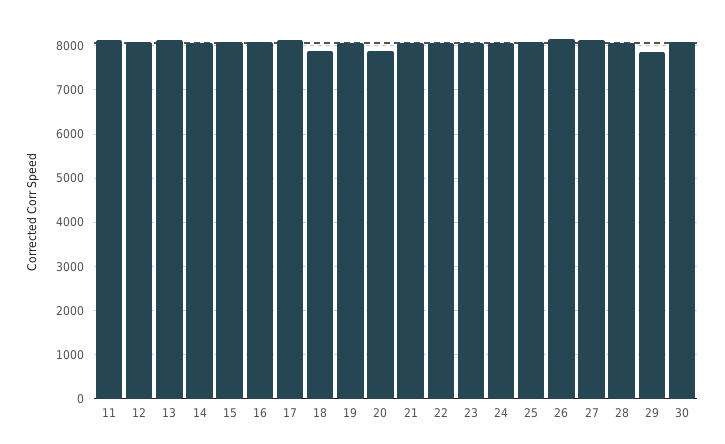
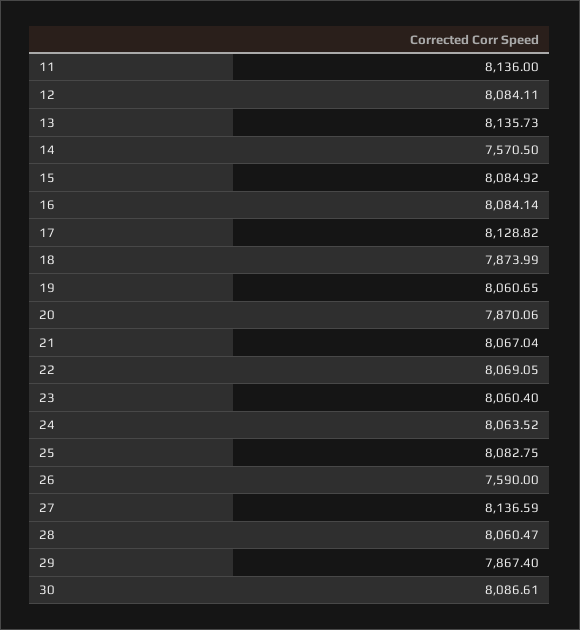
14: 8000 -> 7570.5
26: 8200 -> 7590

